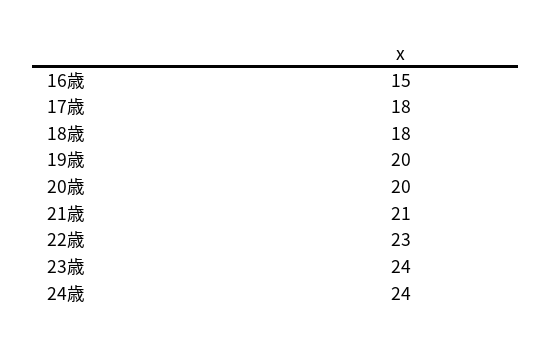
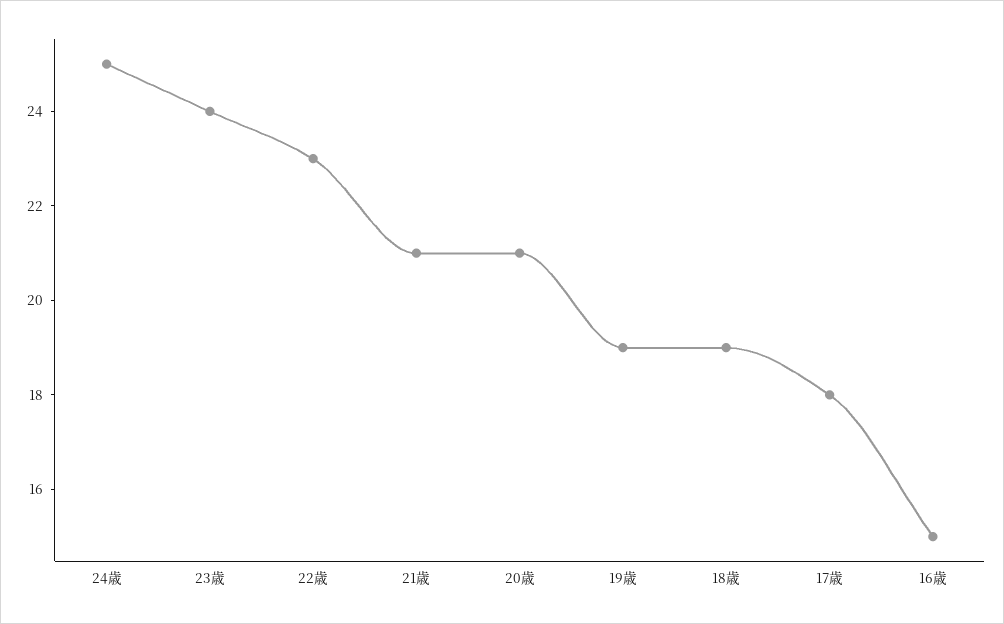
18歳: 18 -> 19
19歳: 20 -> 19
20歳: 20 -> 21
24歳: 24 -> 25

